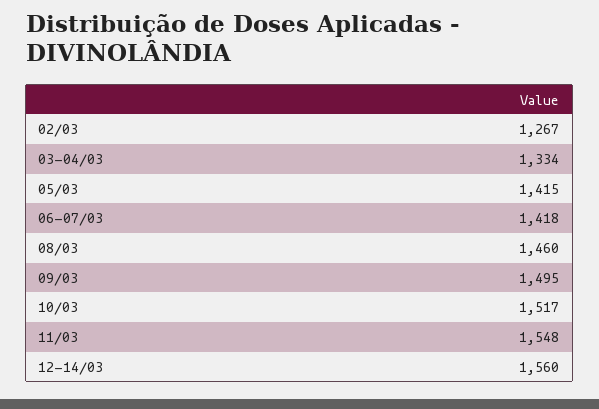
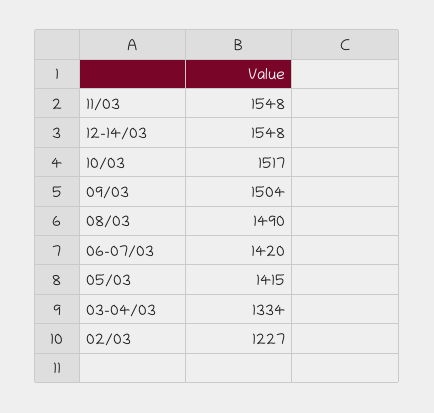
02/03: 1267 -> 1227
06-07/03: 1418 -> 1420
08/03: 1460 -> 1490
09/03: 1495 -> 1504
12-14/03: 1560 -> 1548

